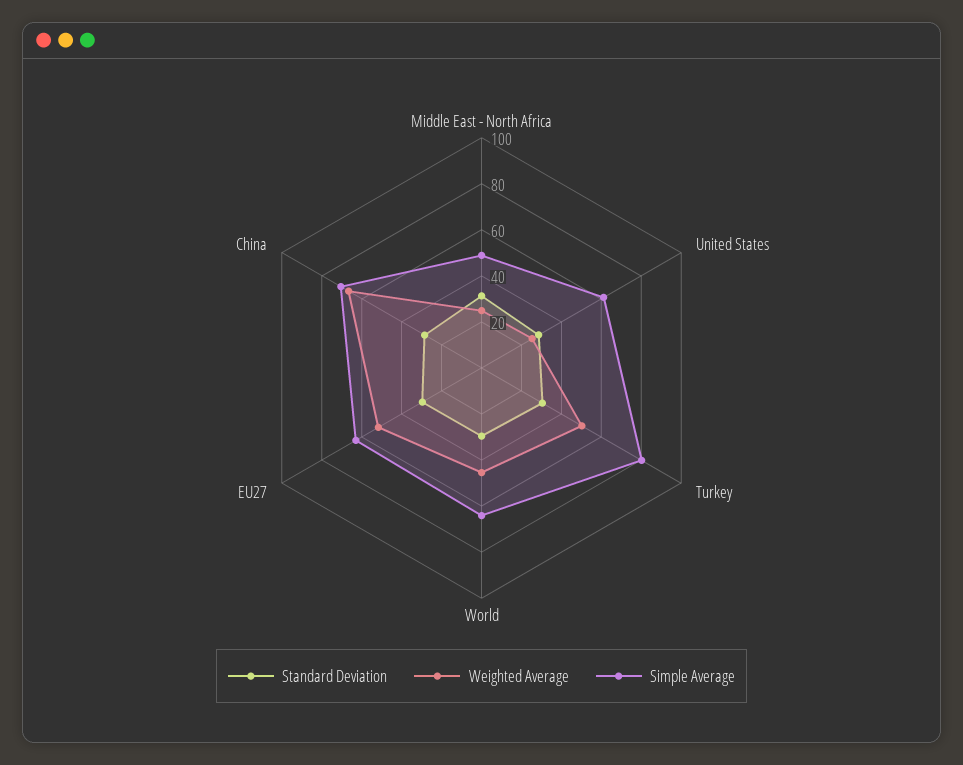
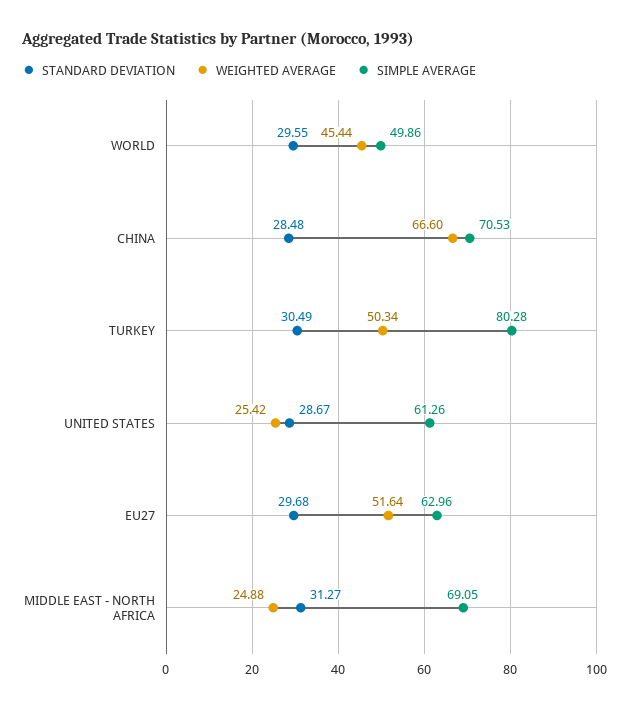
Simple Average, Middle East - North Africa: 50 -> 69.05
Simple Average, World: 65 -> 49.86

